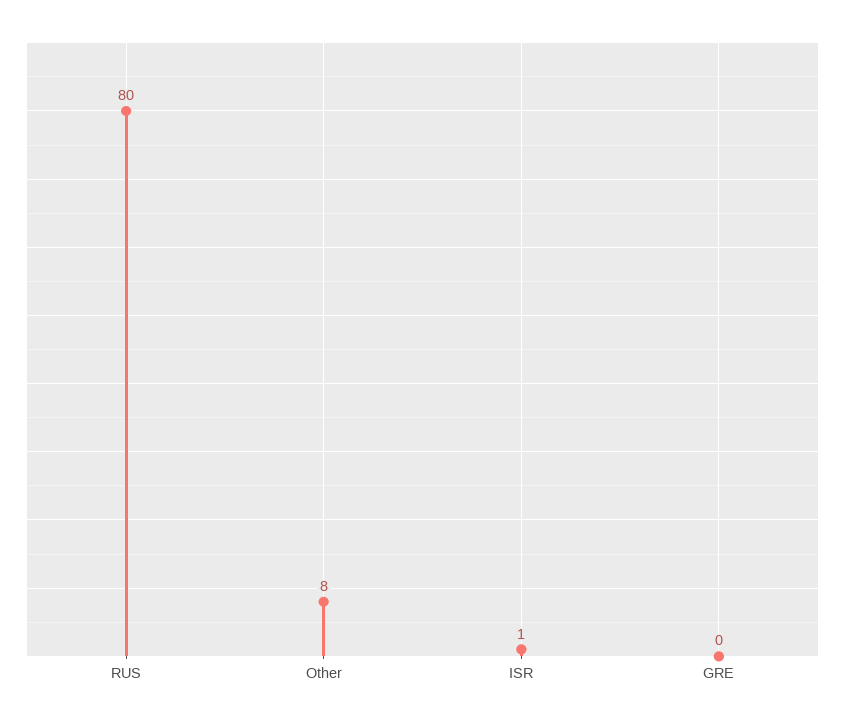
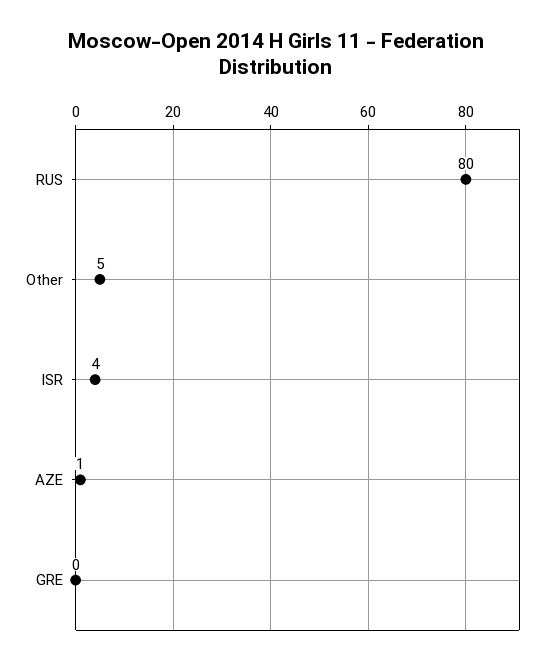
Other: 8 -> 5
ISR: 1 -> 4
AZE: none -> 1

